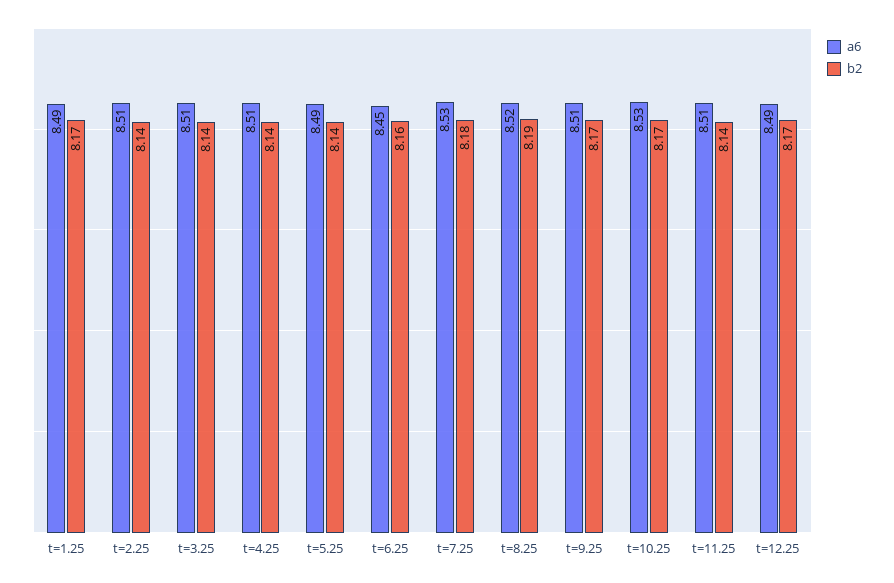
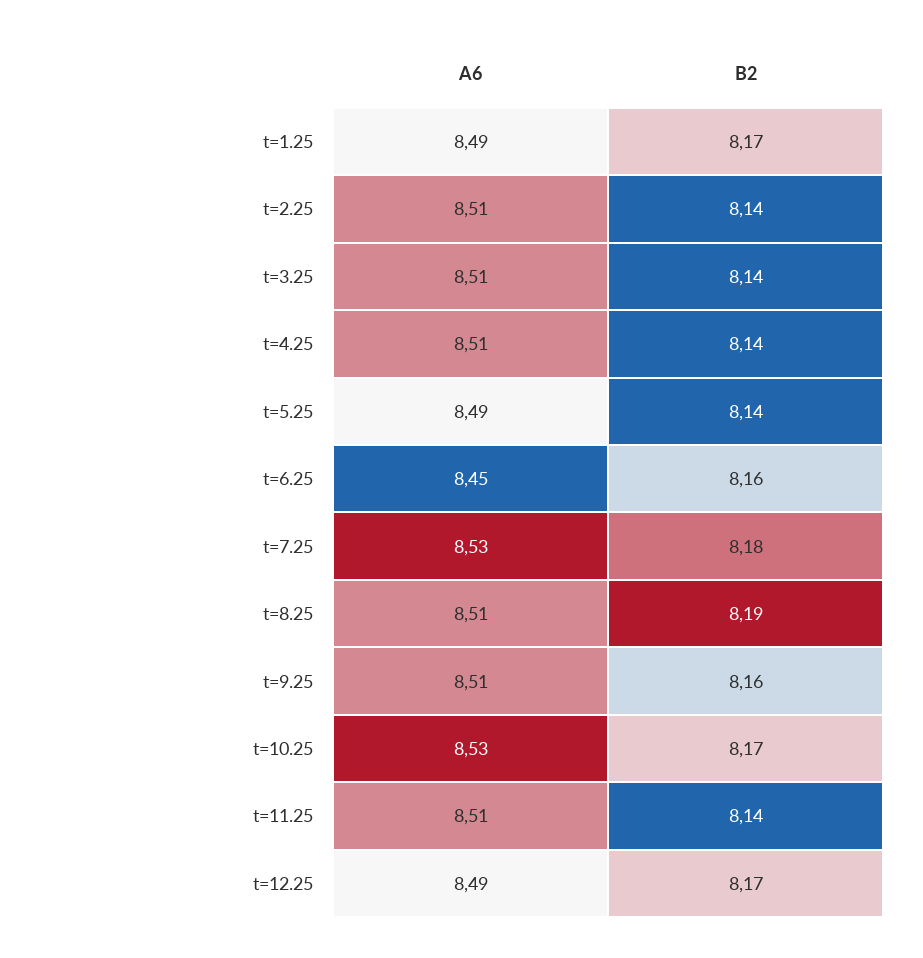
a6, t=8.25: 8.52 -> 8.51
b2, t=9.25: 8.17 -> 8.16

